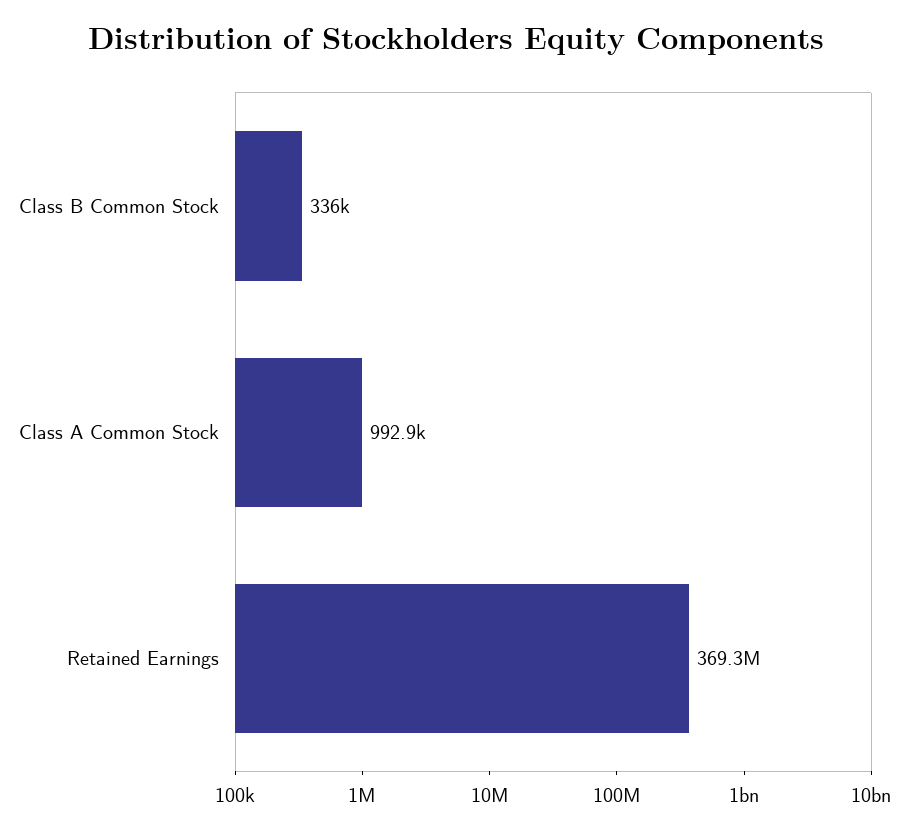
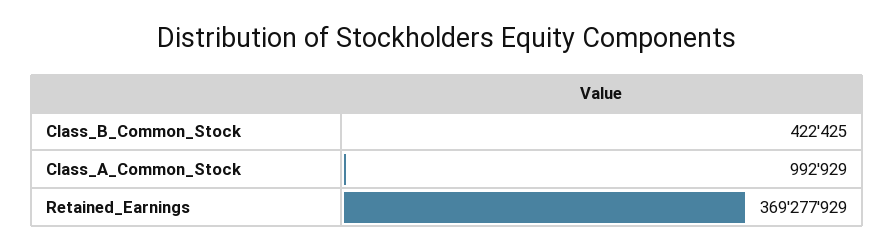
Class B Common Stock: 336000 -> 422425

